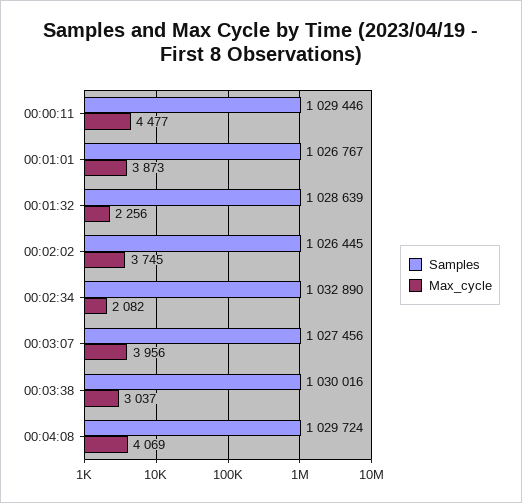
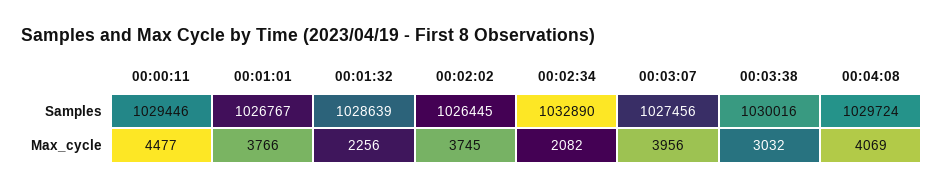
Max_cycle, 00:01:01: 3873 -> 3766
Max_cycle, 00:03:38: 3037 -> 3032

